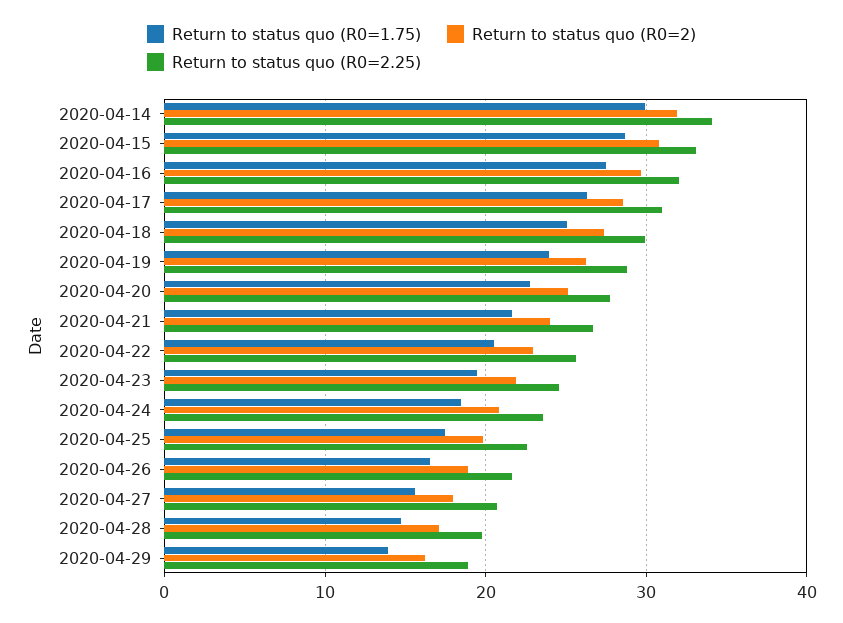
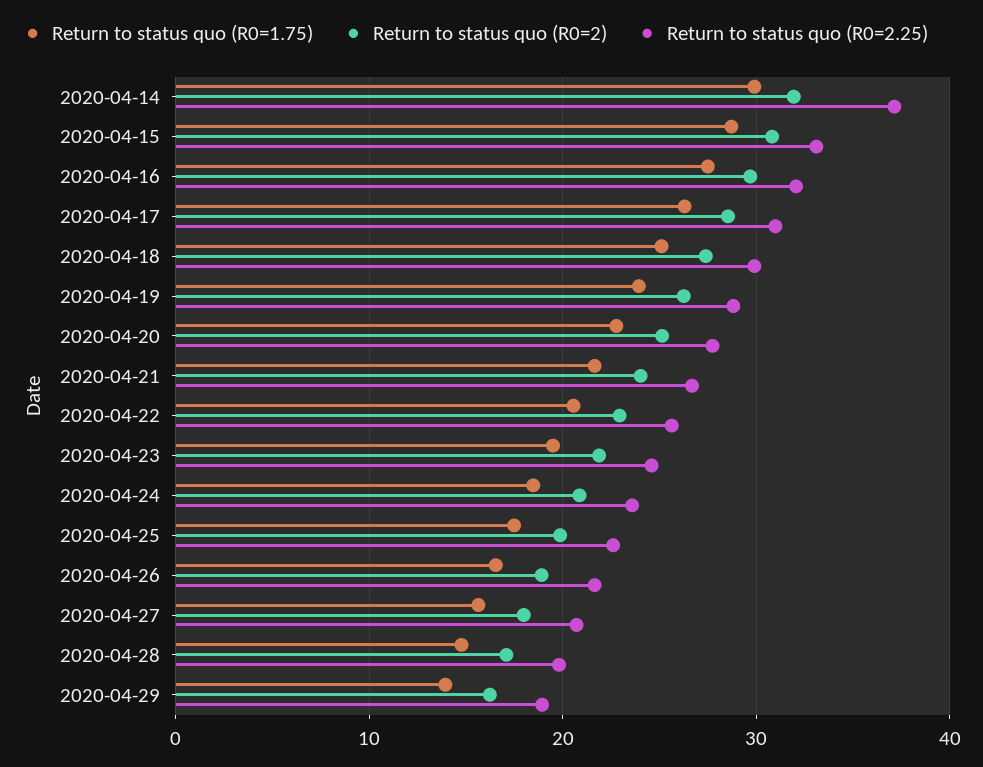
Return to status quo (R0=2.25), 2020-04-14: 34 -> 37

